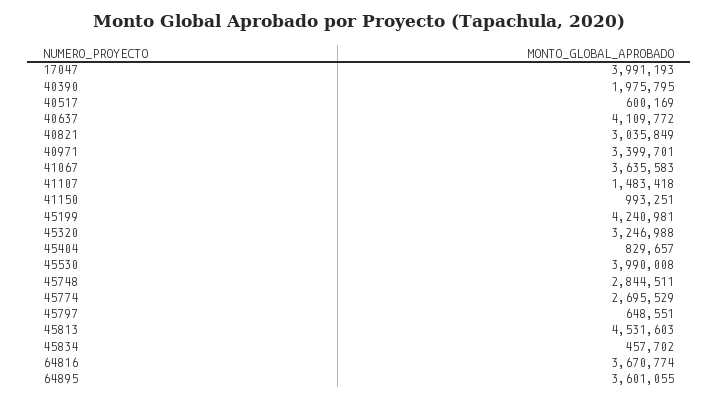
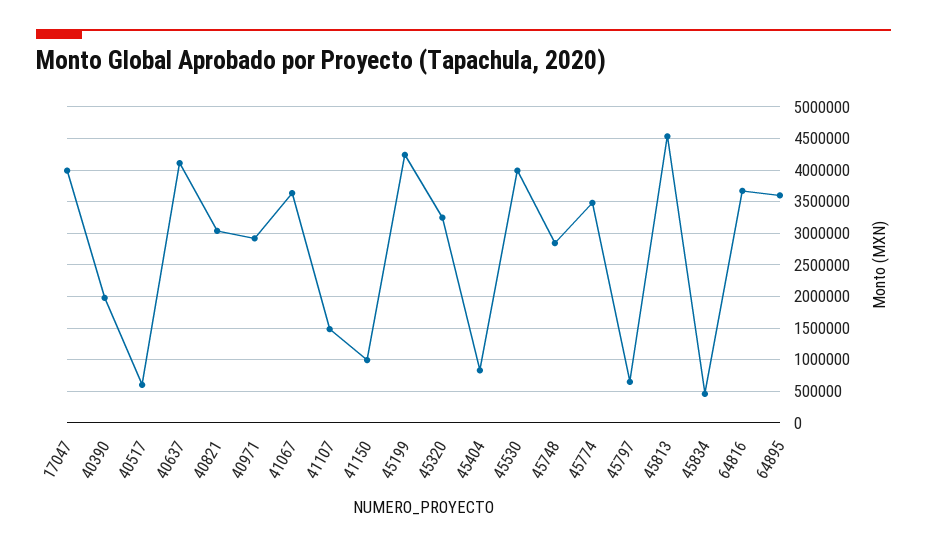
40971: 3399701 -> 2900000
45774: 2695529 -> 3500000

